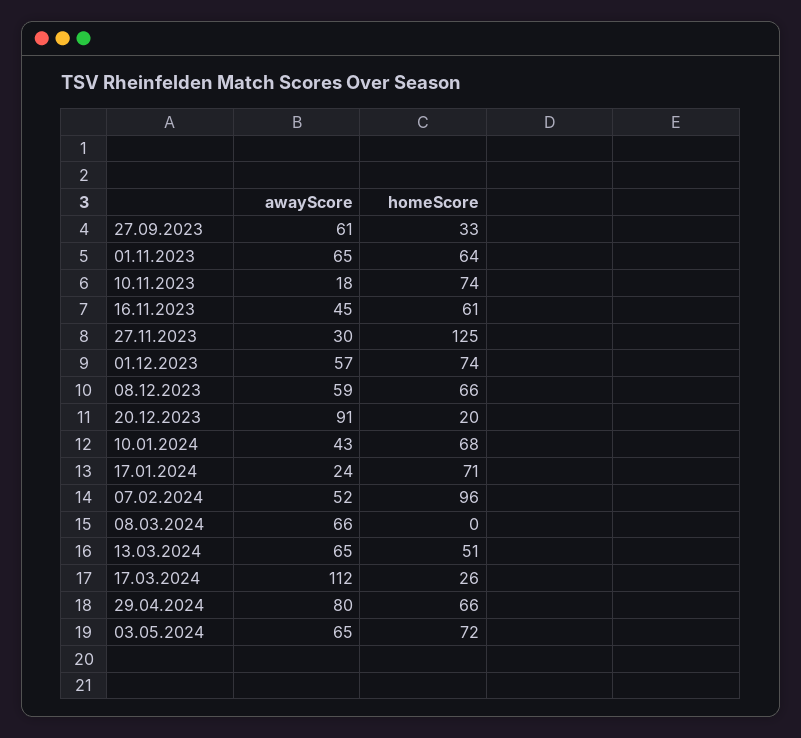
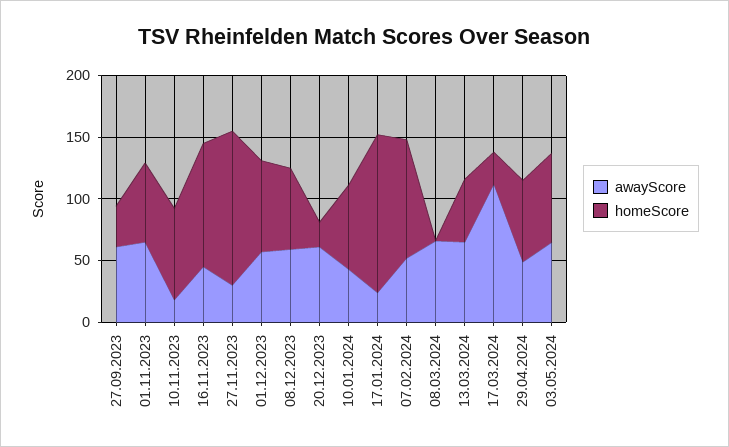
homeScore, 16.11.2023: 61 -> 100
awayScore, 20.12.2023: 91 -> 60
homeScore, 17.01.2024: 71 -> 130
awayScore, 29.04.2024: 80 -> 50

